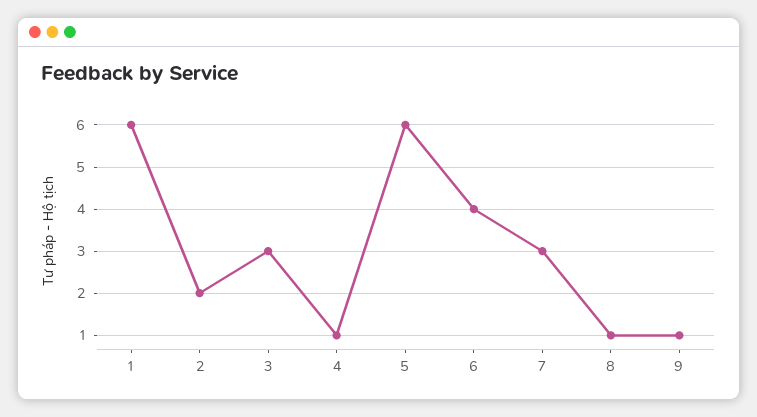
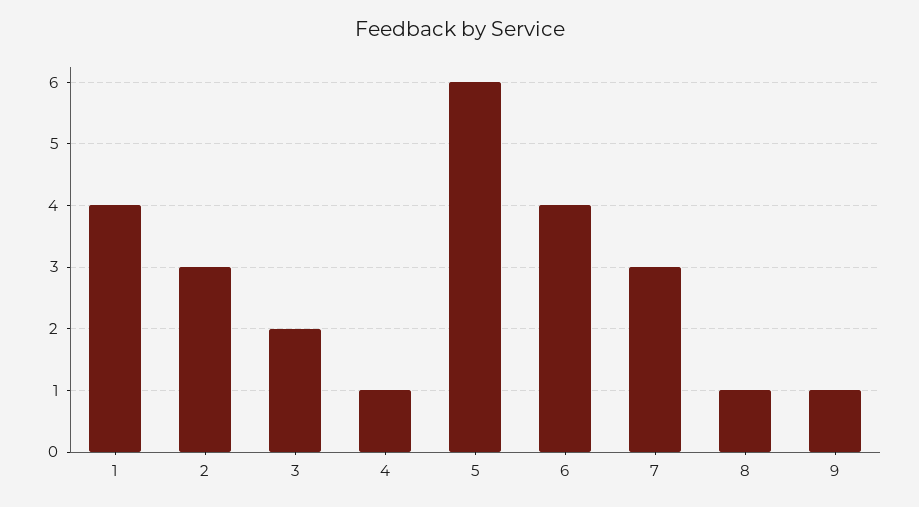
1: 6 -> 4
2: 2 -> 3
3: 3 -> 2

